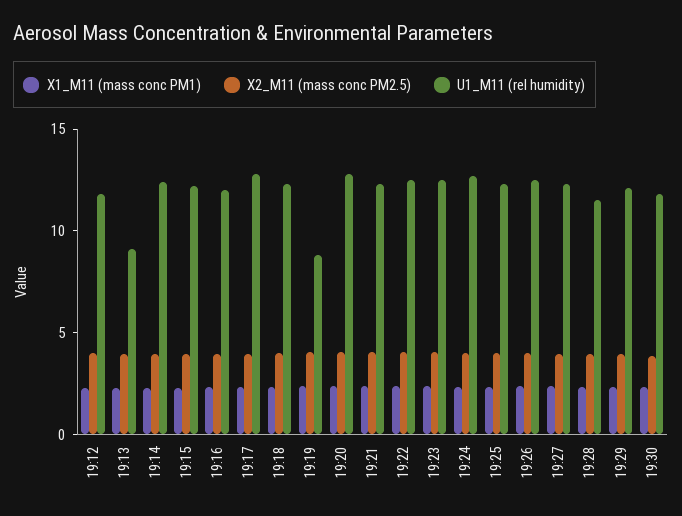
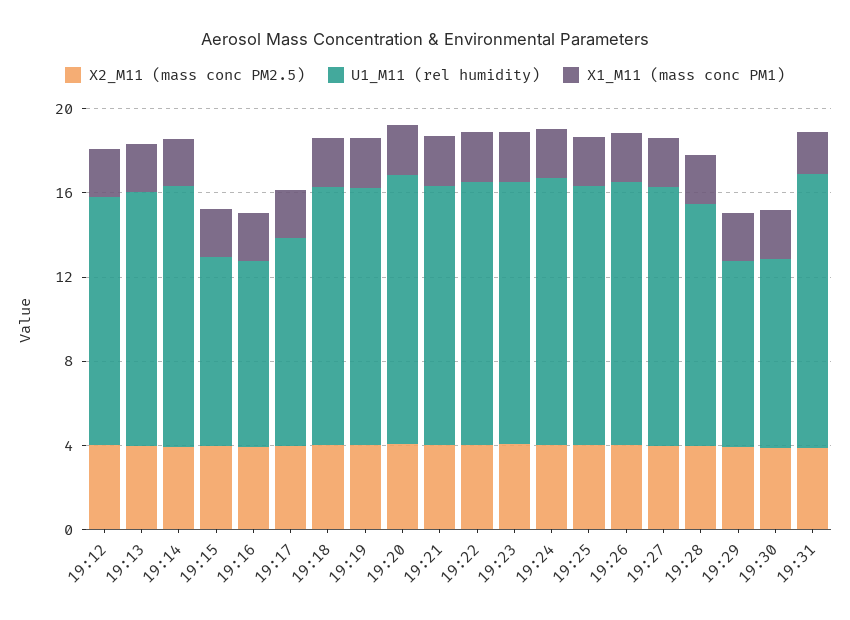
U1_M11 (rel humidity), 19:13: 9 -> 12
U1_M11 (rel humidity), 19:15: 12 -> 9
U1_M11 (rel humidity), 19:16: 12 -> 9
U1_M11 (rel humidity), 19:17: 13 -> 10
U1_M11 (rel humidity), 19:19: 9 -> 12
U1_M11 (rel humidity), 19:29: 12 -> 9
U1_M11 (rel humidity), 19:30: 12 -> 9
X2_M11 (mass conc PM2.5), 19:31: none -> 4
U1_M11 (rel humidity), 19:31: none -> 13
X1_M11 (mass conc PM1), 19:31: none -> 2

